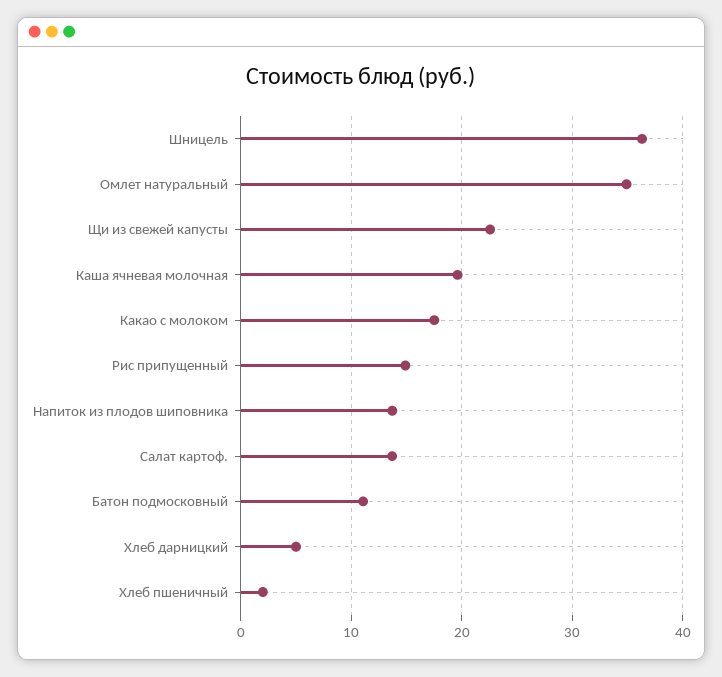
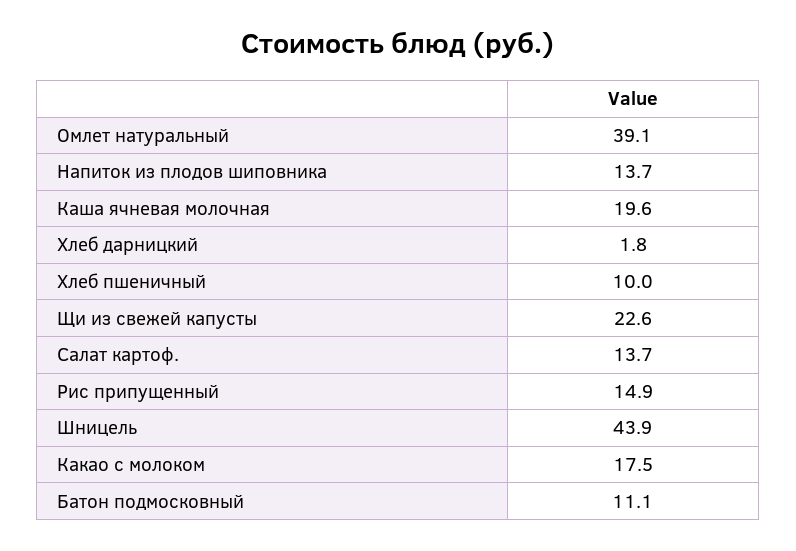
Шницель: 36 -> 43.9
Омлет натуральный: 35 -> 39.1
Хлеб дарницкий: 5 -> 1.8
Хлеб пшеничный: 2 -> 10

